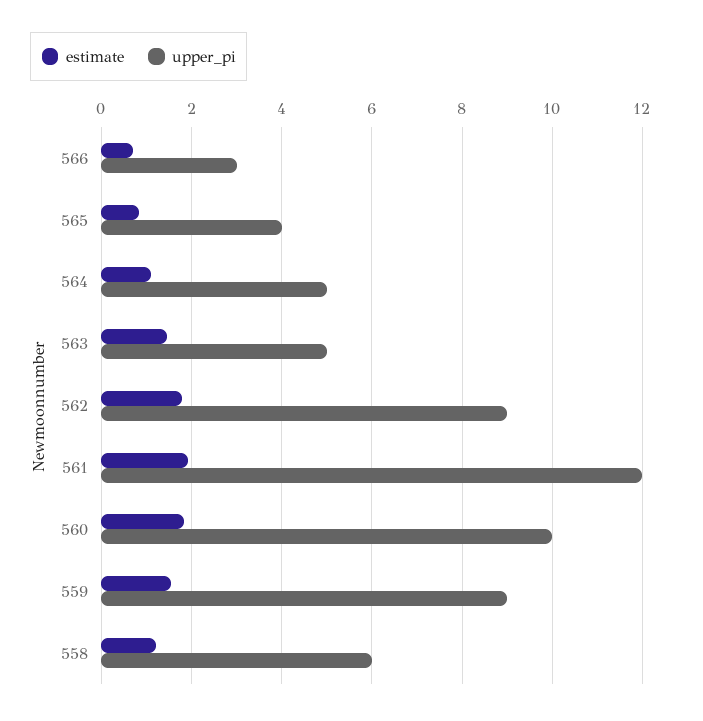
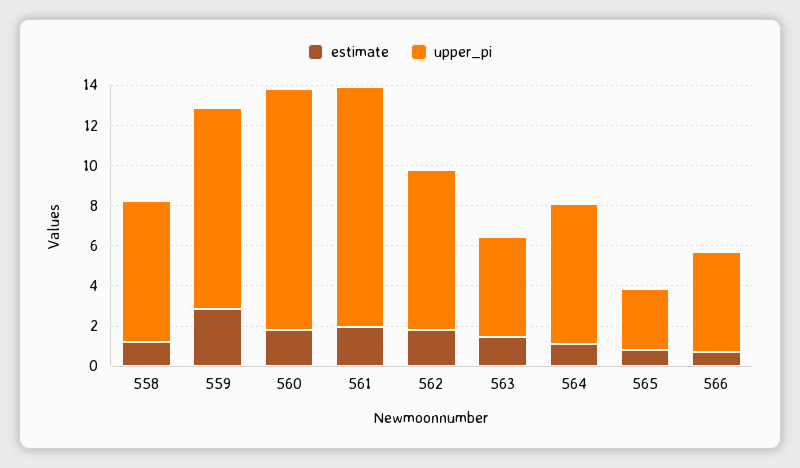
upper_pi, 566: 3 -> 5
upper_pi, 565: 4 -> 3
upper_pi, 564: 5 -> 7
upper_pi, 562: 9 -> 8
upper_pi, 560: 10 -> 12
estimate, 559: 1.6 -> 3
upper_pi, 559: 9 -> 10
upper_pi, 558: 6 -> 7

